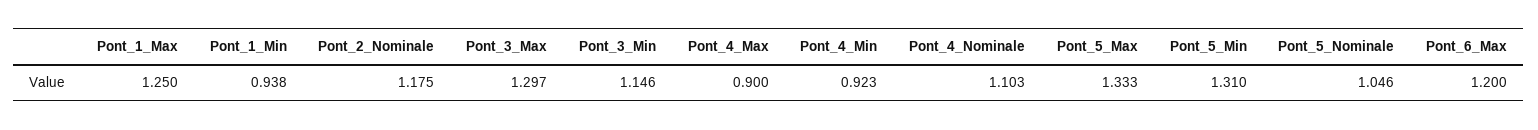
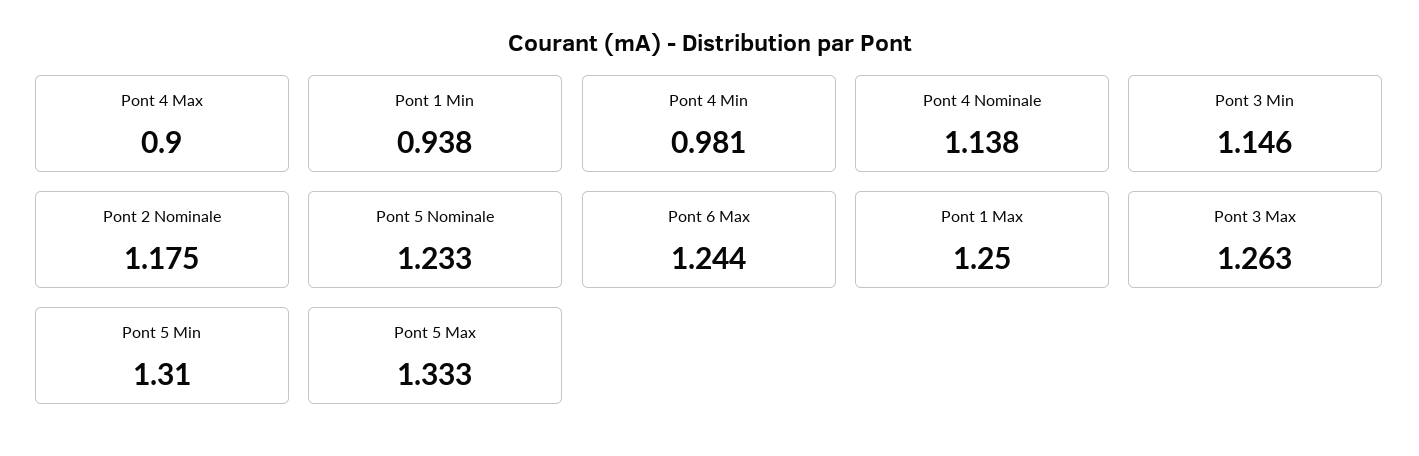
Pont_3_Max: 1.297 -> 1.263
Pont_4_Min: 0.923 -> 0.981
Pont_4_Nominale: 1.103 -> 1.138
Pont_5_Nominale: 1.046 -> 1.233
Pont_6_Max: 1.2 -> 1.244

